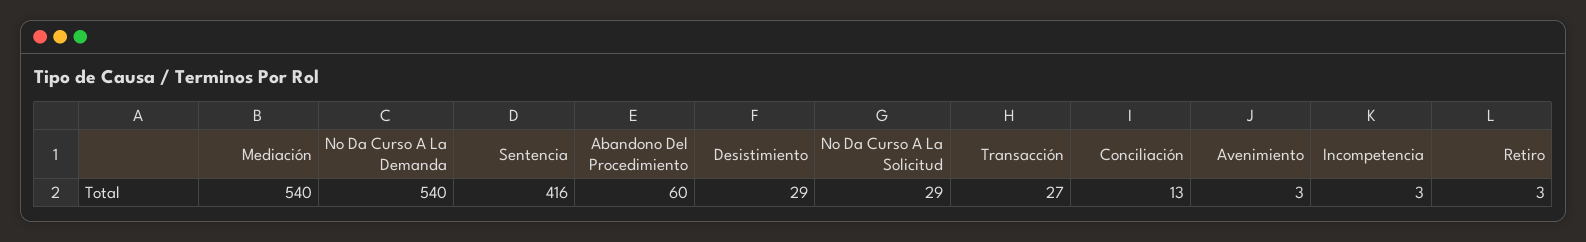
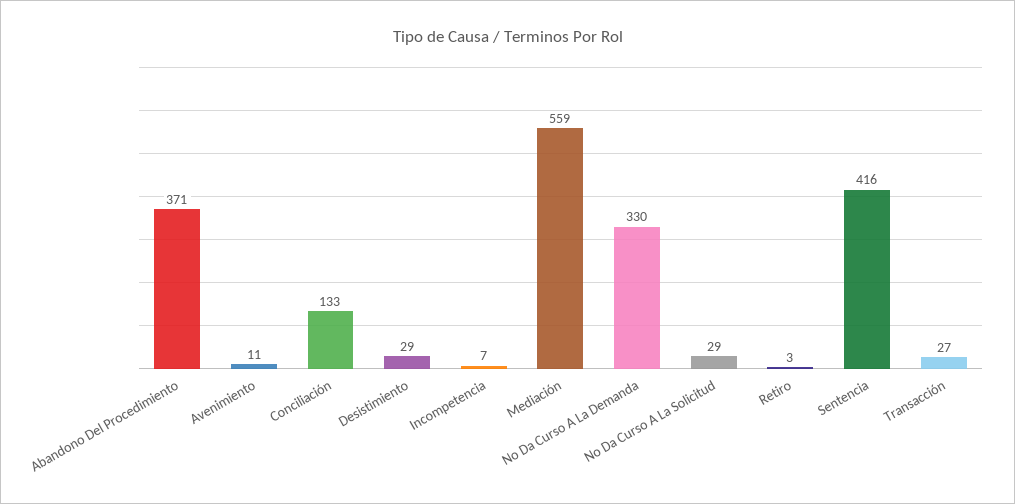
Mediación: 540 -> 559
No Da Curso A La Demanda: 540 -> 330
Abandono Del Procedimiento: 60 -> 371
Conciliación: 13 -> 133
Avenimiento: 3 -> 11
Incompetencia: 3 -> 7

